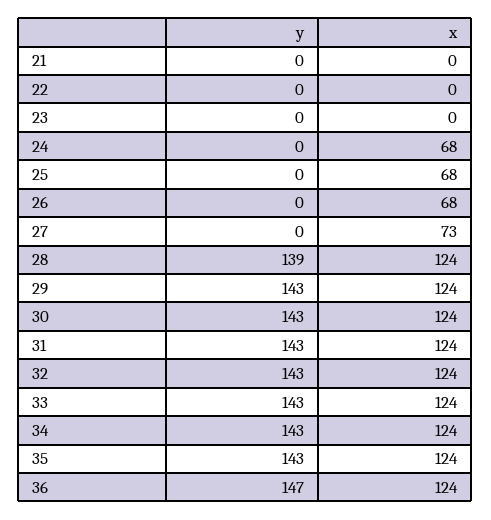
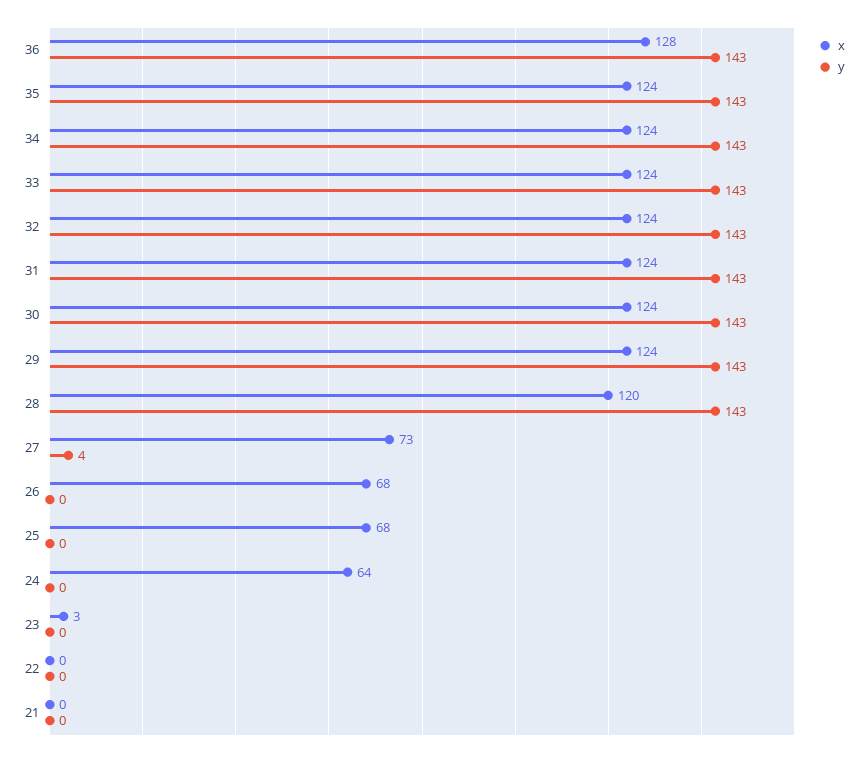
x, 23: 0 -> 3
x, 24: 68 -> 64
y, 27: 0 -> 4
y, 28: 139 -> 143
x, 28: 124 -> 120
y, 36: 147 -> 143
x, 36: 124 -> 128

